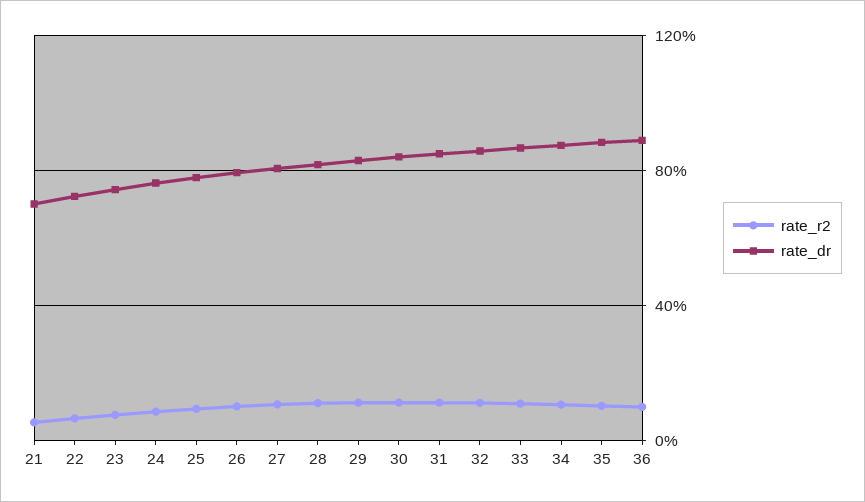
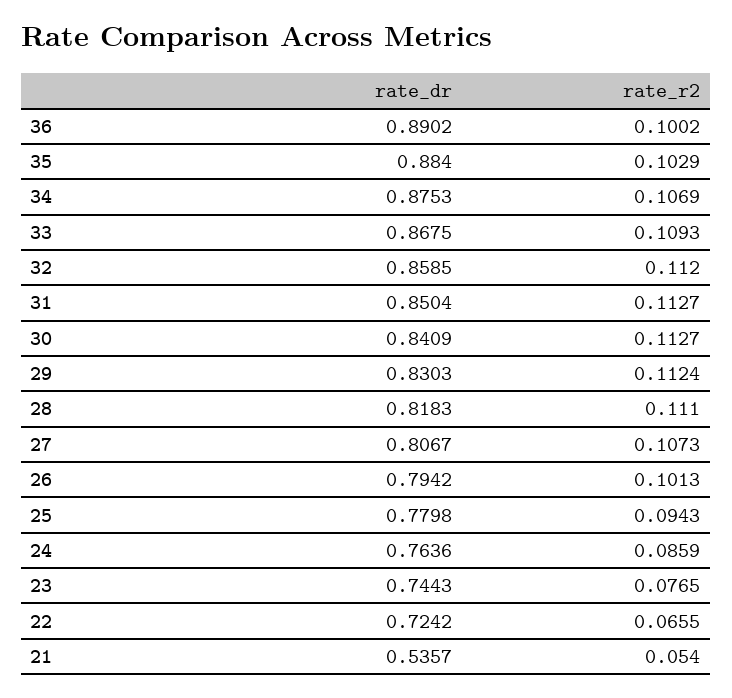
rate_dr, 21: 0.7 -> 0.5357

